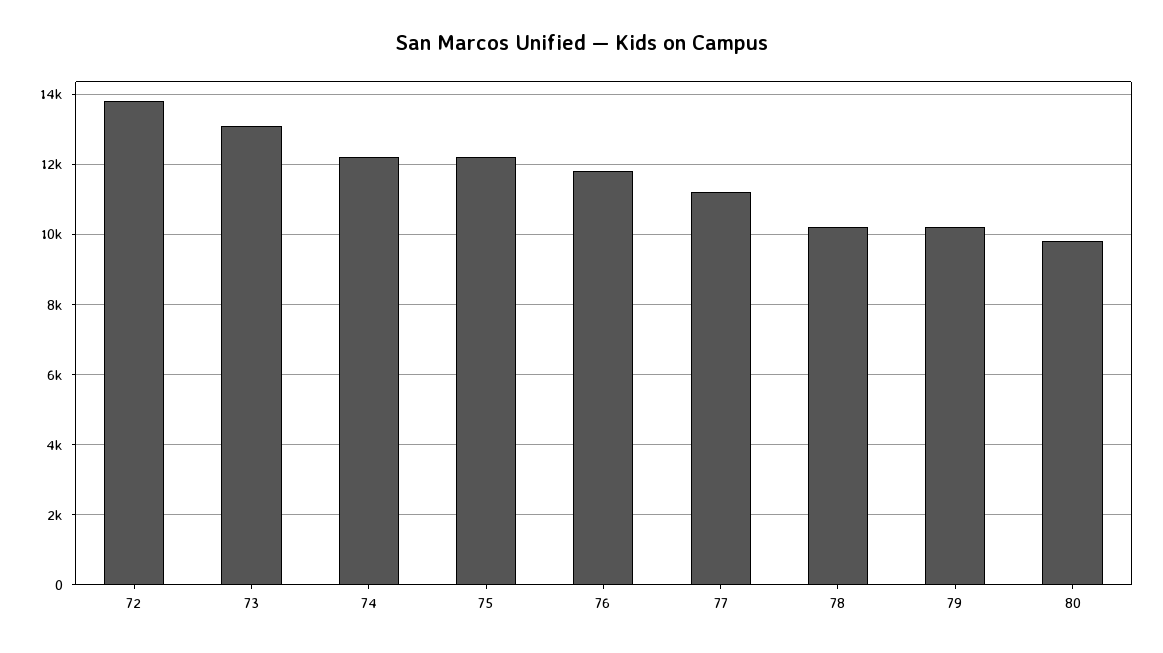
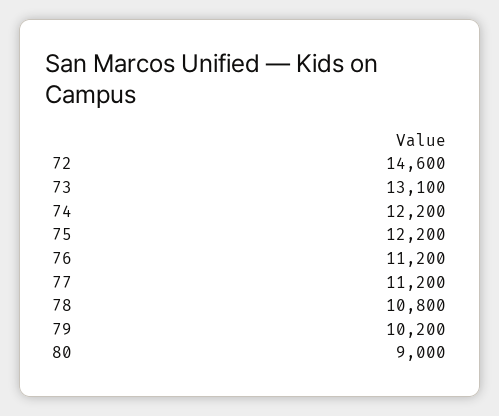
72: 13800 -> 14600
76: 11800 -> 11200
78: 10200 -> 10800
80: 9800 -> 9000

